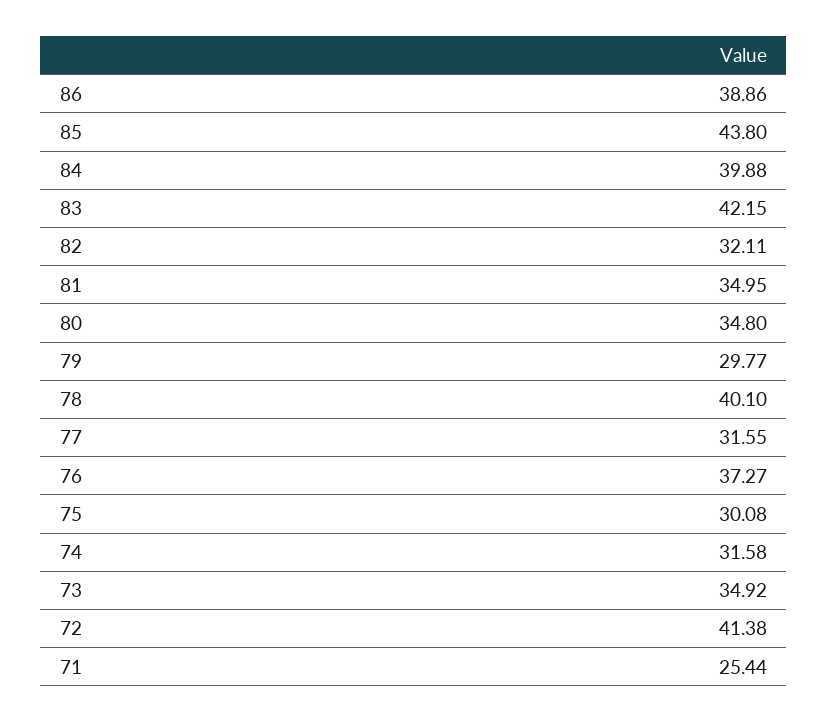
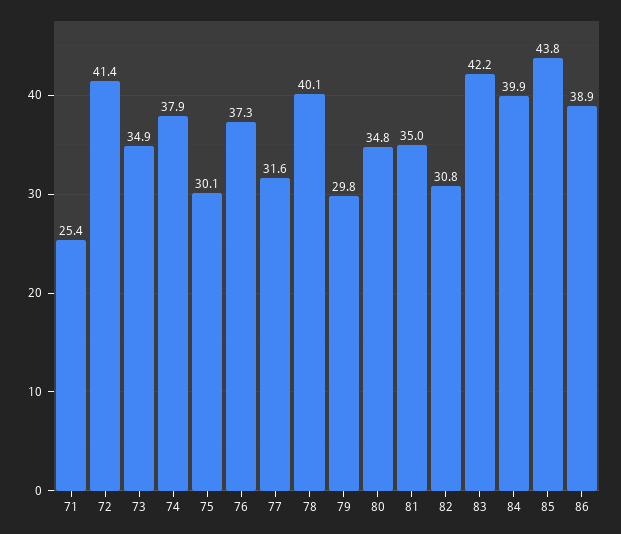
82: 32.11 -> 30.8
74: 31.58 -> 37.9

